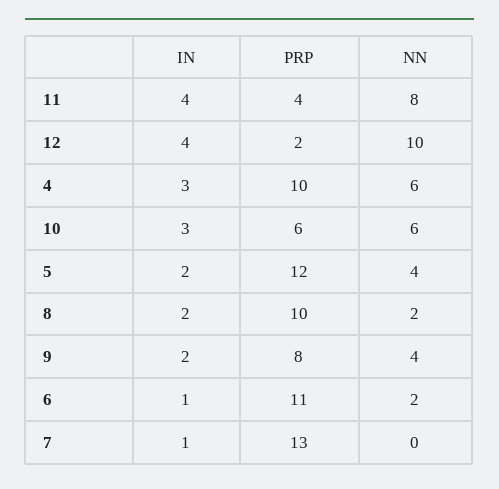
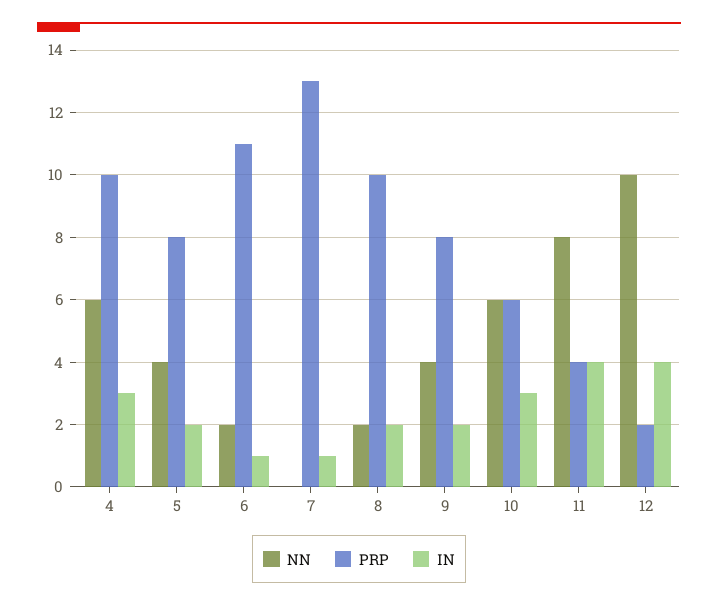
PRP, 5: 12 -> 8

